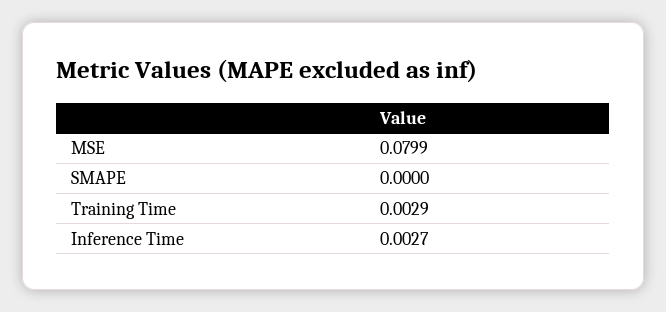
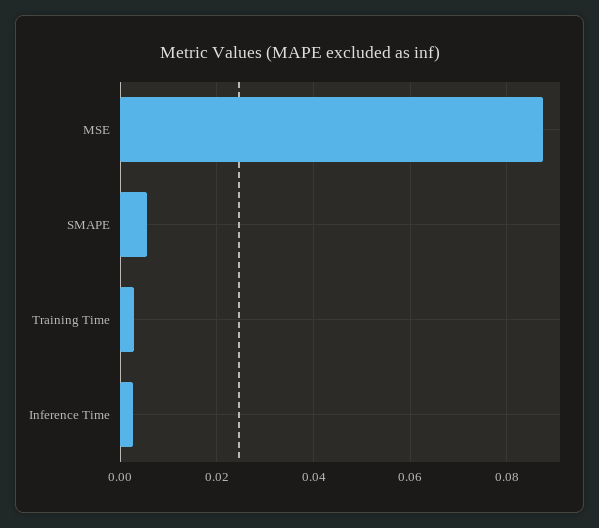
MSE: 0.0799 -> 0.088
SMAPE: 0 -> 0.006

